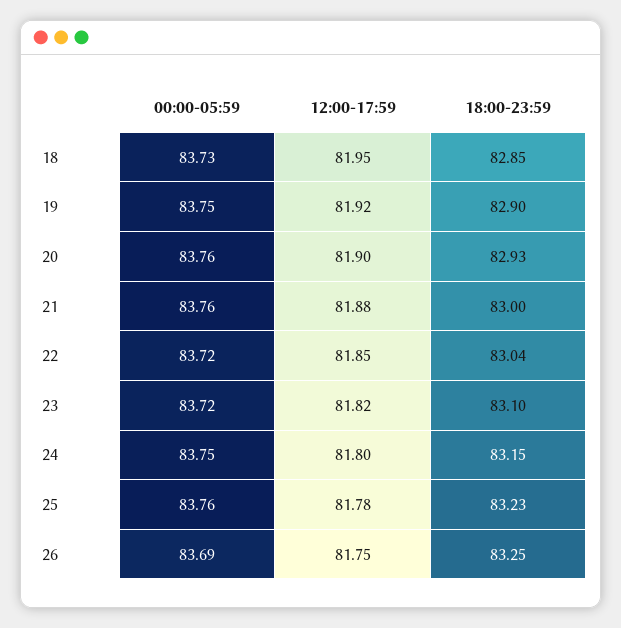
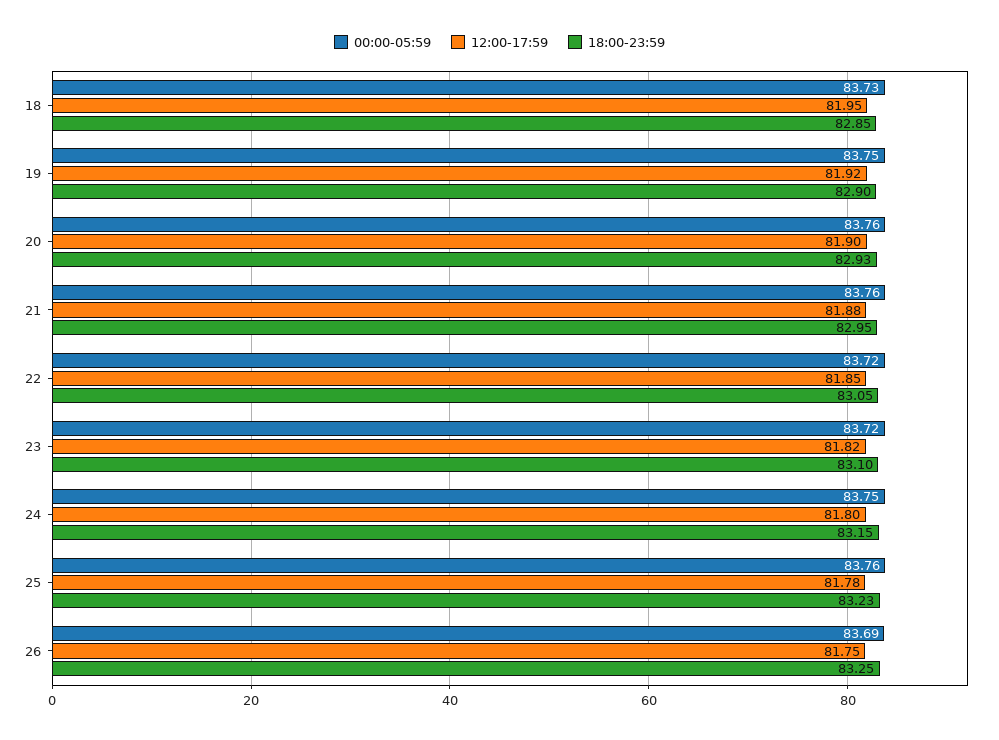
18:00-23:59, 21: 83 -> 82.95
18:00-23:59, 22: 83.04 -> 83.05

